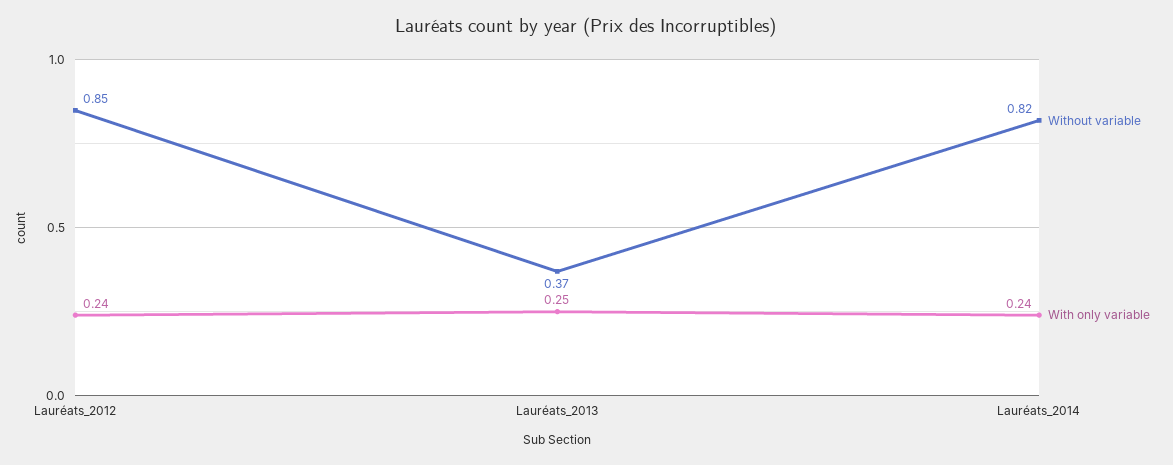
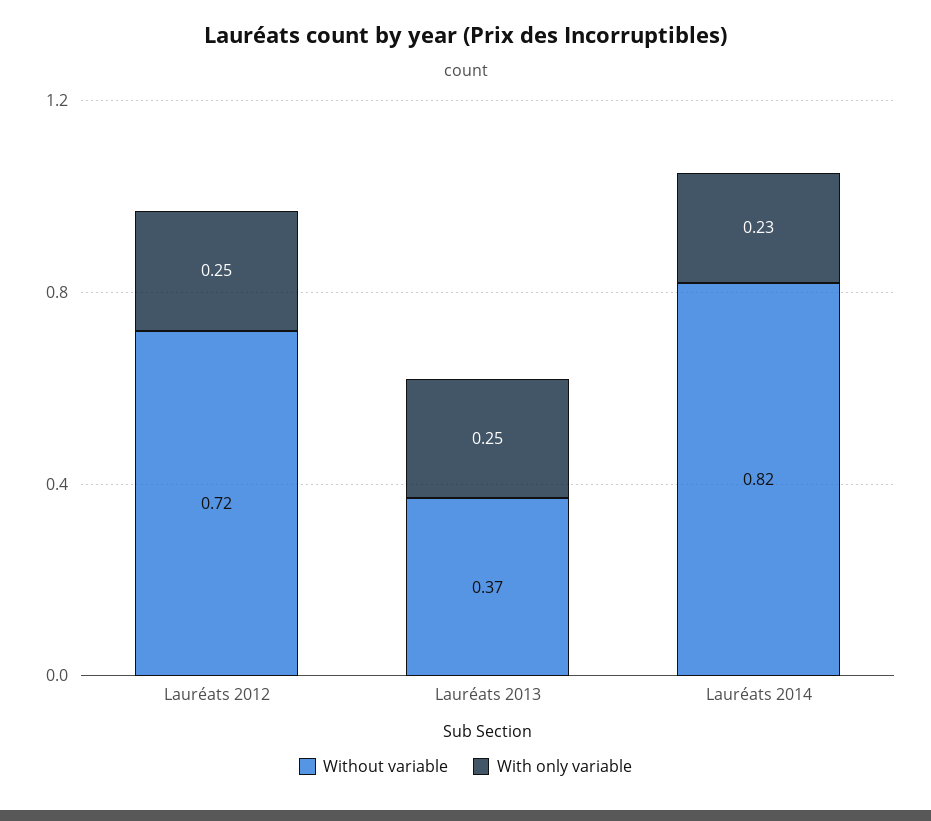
Without variable, Lauréats_2012: 0.85 -> 0.72
With only variable, Lauréats_2012: 0.24 -> 0.25
With only variable, Lauréats_2014: 0.24 -> 0.23

